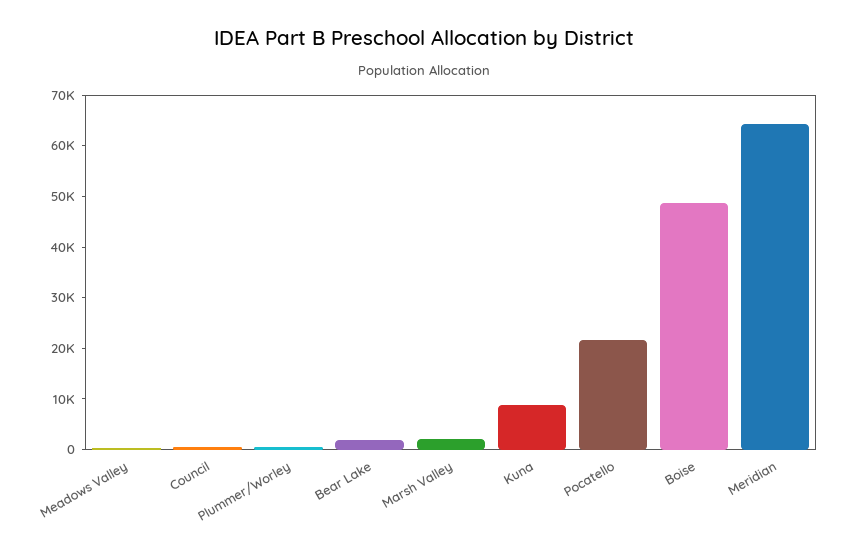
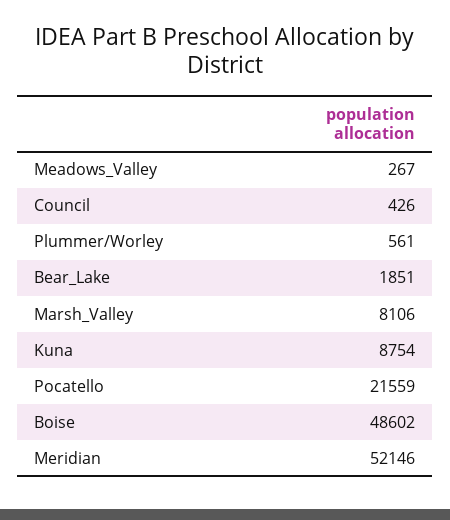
Marsh Valley: 2000 -> 8106
Meridian: 64000 -> 52146

